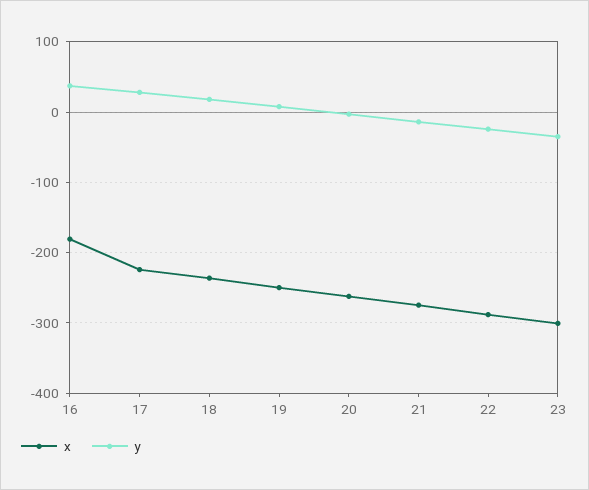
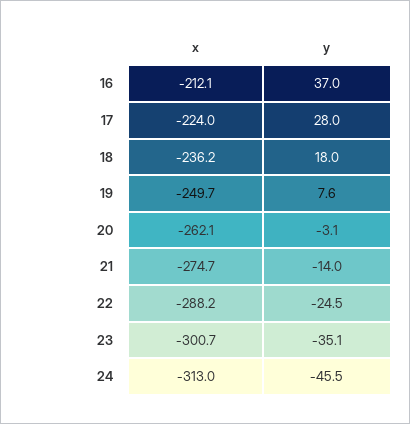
x, 16: -180 -> -212.1
x, 24: none -> -313
y, 24: none -> -45.5

